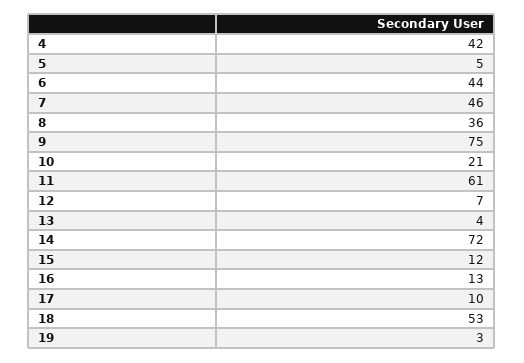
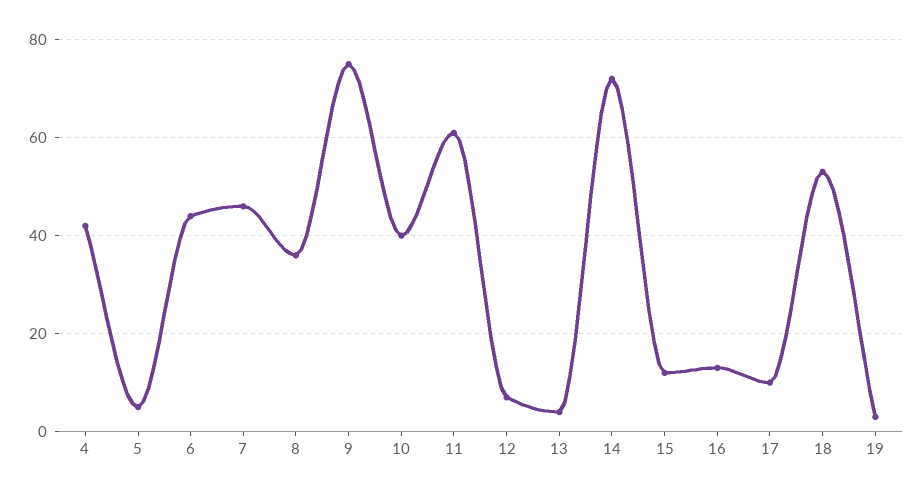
10: 21 -> 40

